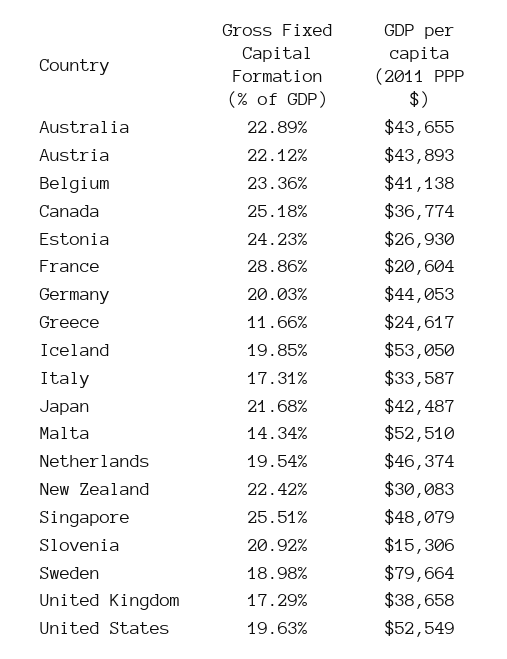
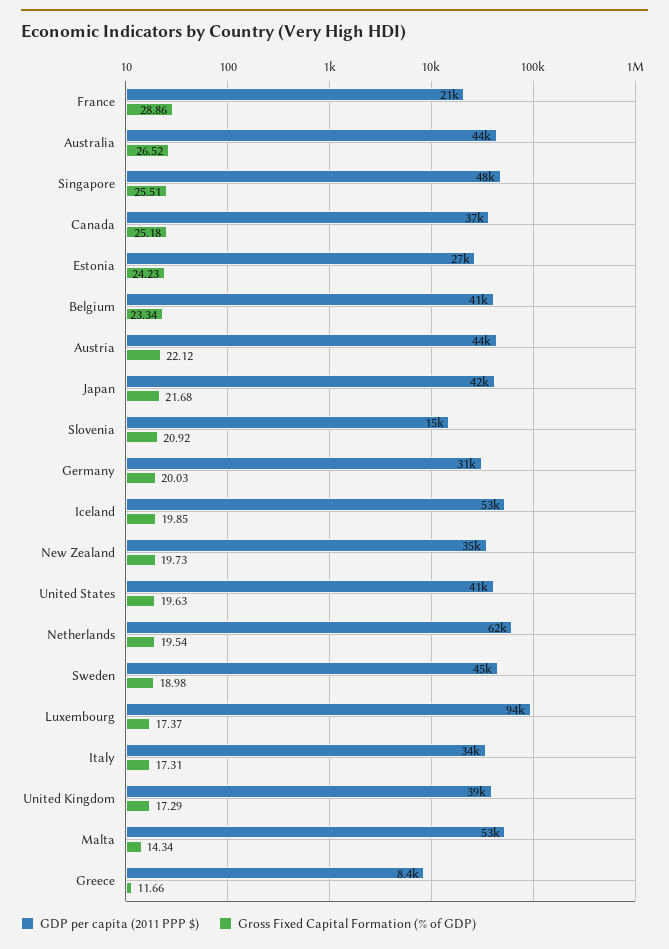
Gross Fixed Capital Formation (% of GDP), Australia: 22.89 -> 26.52
Gross Fixed Capital Formation (% of GDP), Belgium: 23.36 -> 23.34
GDP per capita (2011 PPP $), Germany: 44053 -> 31000
GDP per capita (2011 PPP $), Greece: 24617 -> 8400
GDP per capita (2011 PPP $), Netherlands: 46374 -> 62000
Gross Fixed Capital Formation (% of GDP), New Zealand: 22.42 -> 19.73
GDP per capita (2011 PPP $), New Zealand: 30083 -> 35000
GDP per capita (2011 PPP $), Sweden: 79664 -> 45000
GDP per capita (2011 PPP $), United States: 52549 -> 41000
GDP per capita (2011 PPP $), Luxembourg: none -> 94000
Gross Fixed Capital Formation (% of GDP), Luxembourg: none -> 17.37

